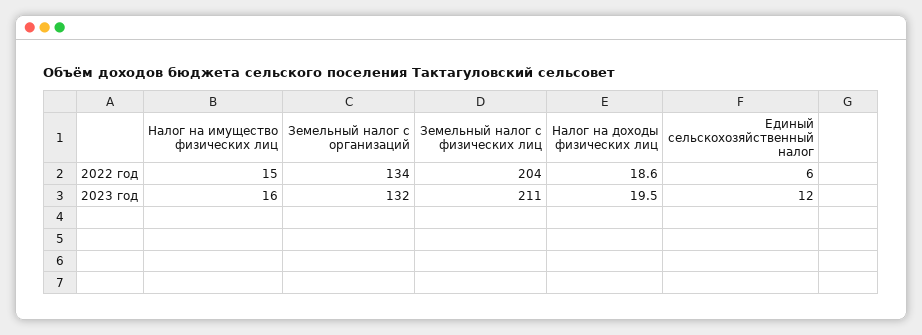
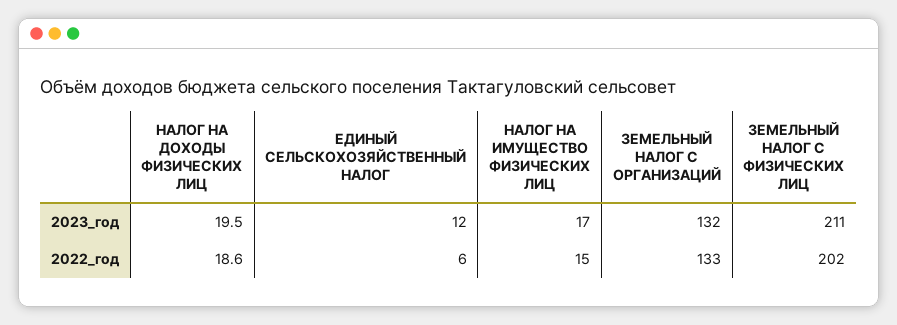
Земельный налог с организаций, 2022 год: 134 -> 133
Земельный налог с физических лиц, 2022 год: 204 -> 202
Налог на имущество физических лиц, 2023 год: 16 -> 17

